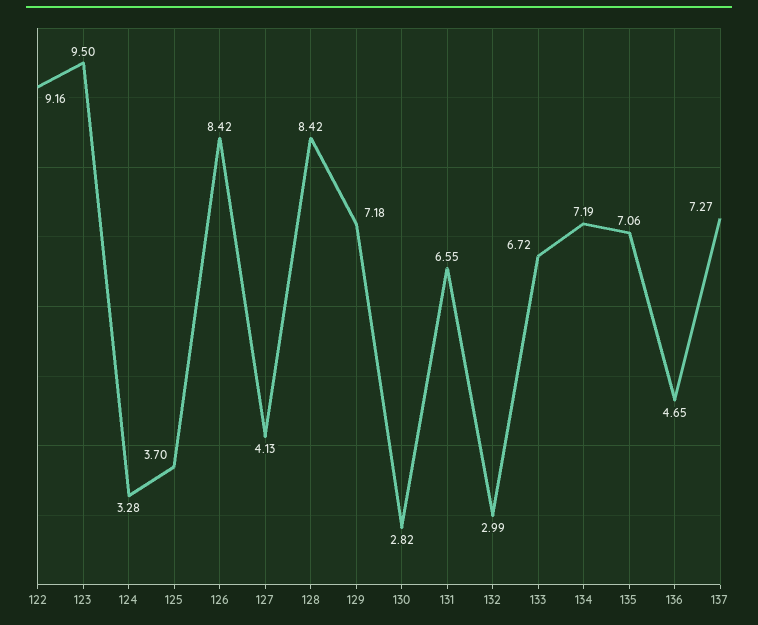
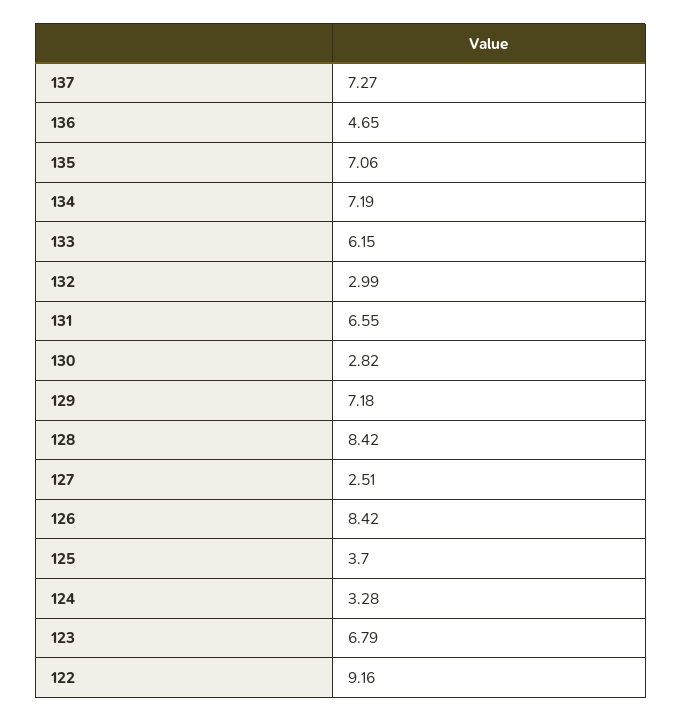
123: 9.5 -> 6.79
127: 4.13 -> 2.51
133: 6.72 -> 6.15

